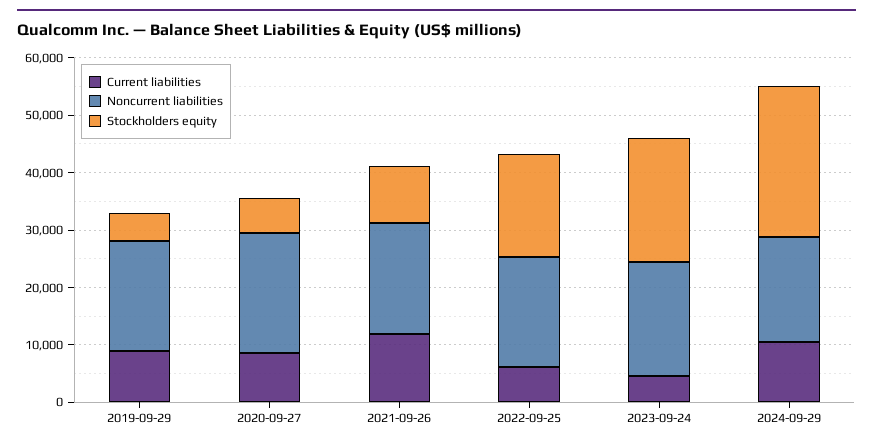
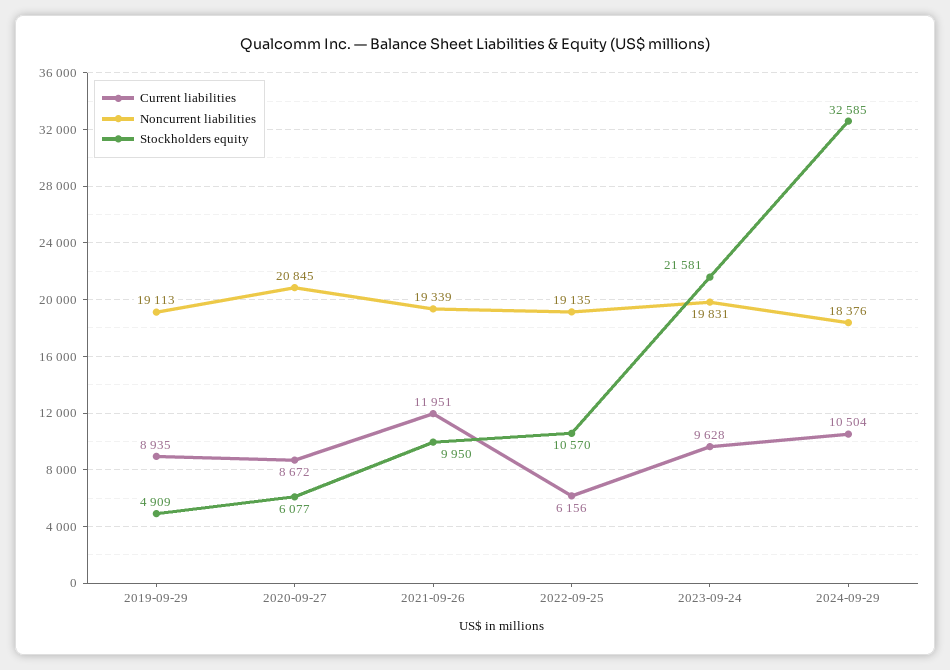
Stockholders equity, 2022-09-25: 18000 -> 10570
Current liabilities, 2023-09-24: 4000 -> 9628
Stockholders equity, 2024-09-29: 26000 -> 32585

